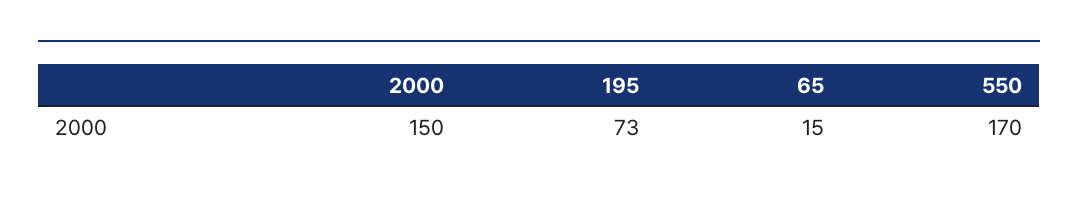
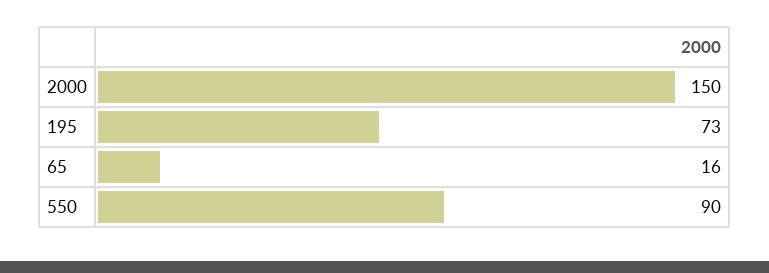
65: 15 -> 16
550: 170 -> 90

